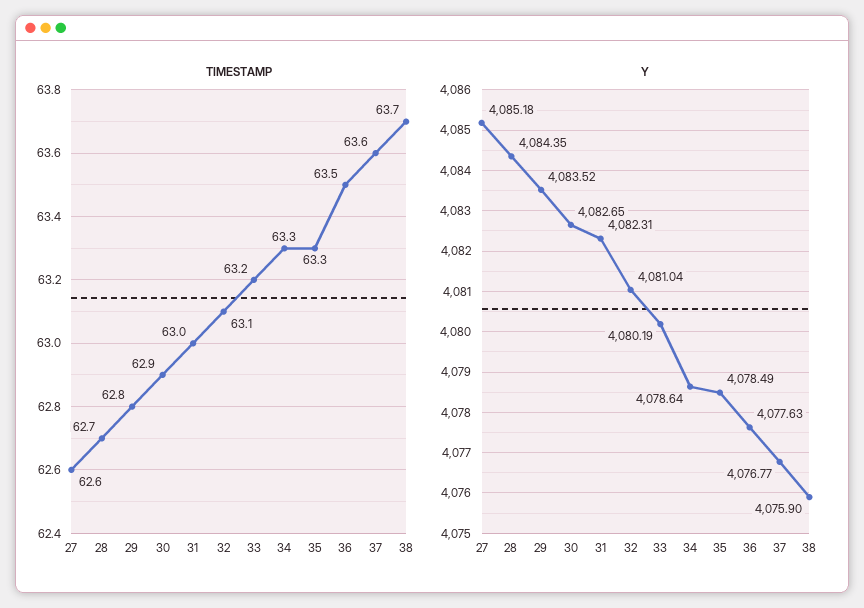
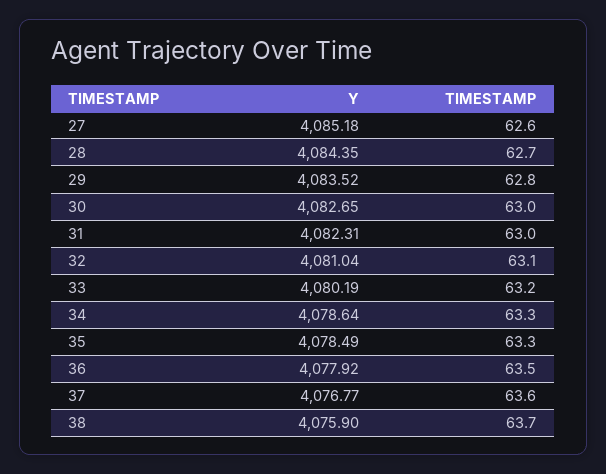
TIMESTAMP, 30: 62.9 -> 63
Y, 36: 4077.63 -> 4077.92

